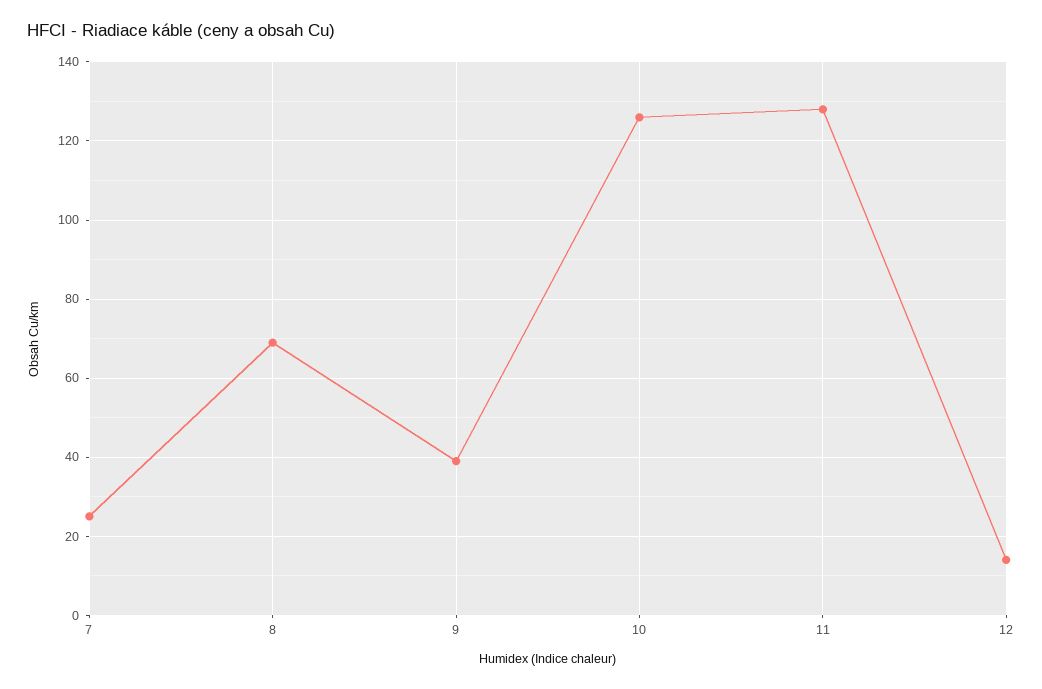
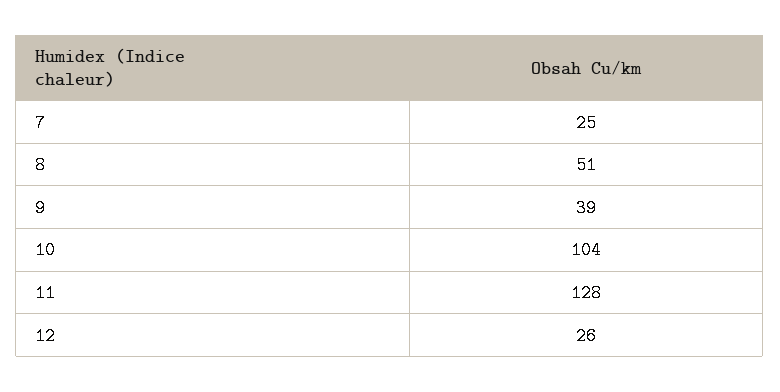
8: 70 -> 51
10: 125 -> 104
12: 15 -> 26

